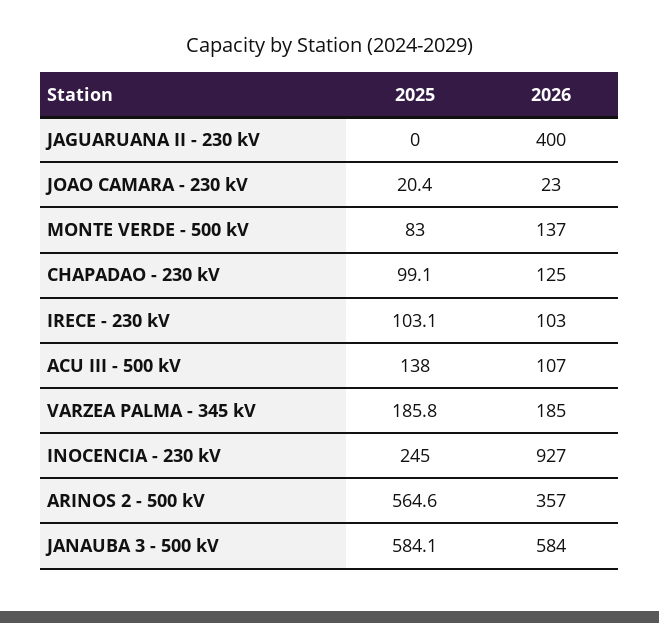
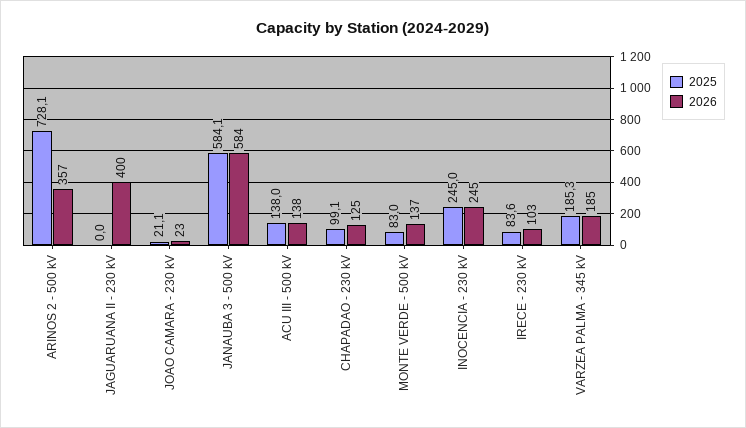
2025, JOAO CAMARA - 230 kV: 20.4 -> 21.1
2025, IRECE - 230 kV: 103.1 -> 83.6
2026, ACU III - 500 kV: 107 -> 138
2025, VARZEA PALMA - 345 kV: 185.8 -> 185.3
2026, INOCENCIA - 230 kV: 927 -> 245
2025, ARINOS 2 - 500 kV: 564.6 -> 728.1

